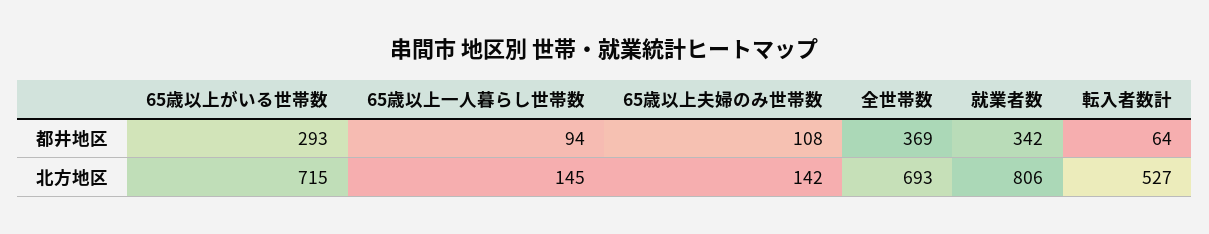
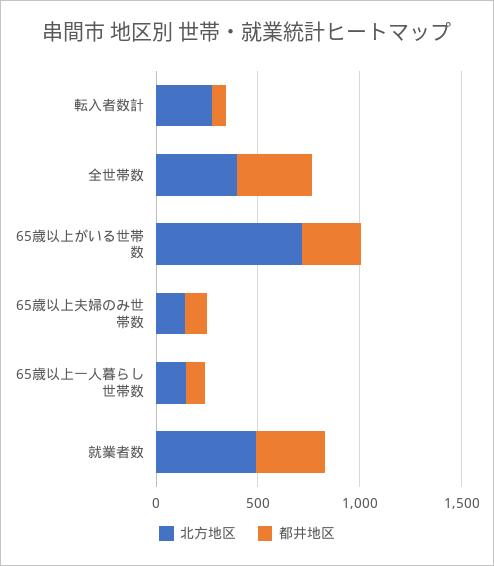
北方地区, 全世帯数: 693 -> 400
北方地区, 就業者数: 806 -> 500
北方地区, 転入者数計: 527 -> 300

